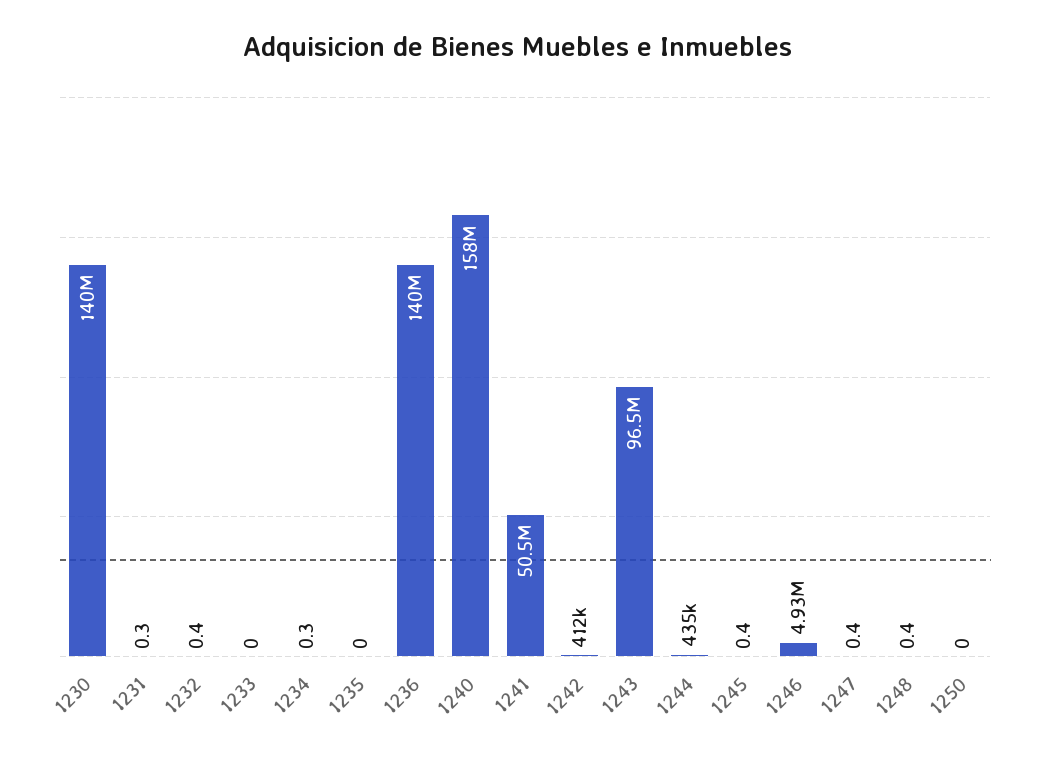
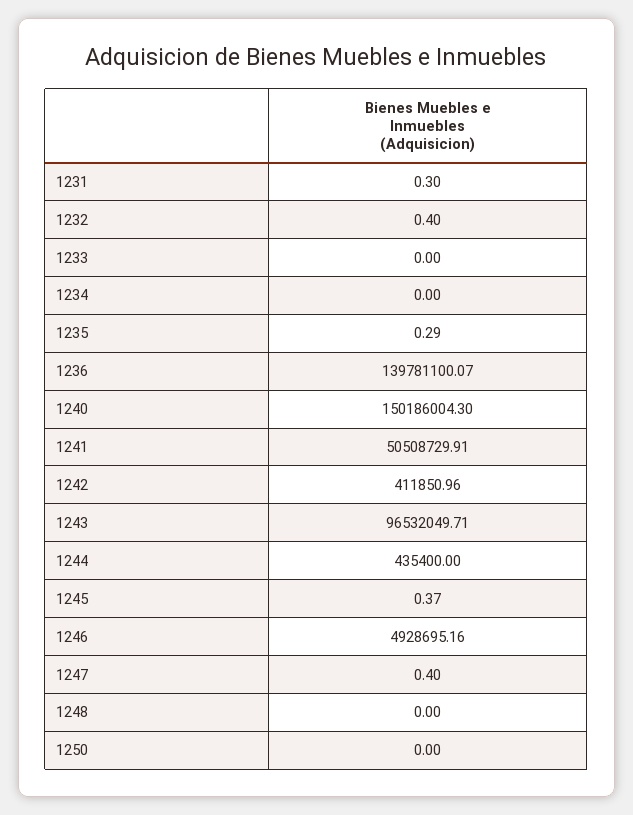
1230: 140000000 -> none
1234: 0.3 -> 0
1235: 0 -> 0.29
1240: 158000000 -> 150186004.3
1248: 0.4 -> 0

